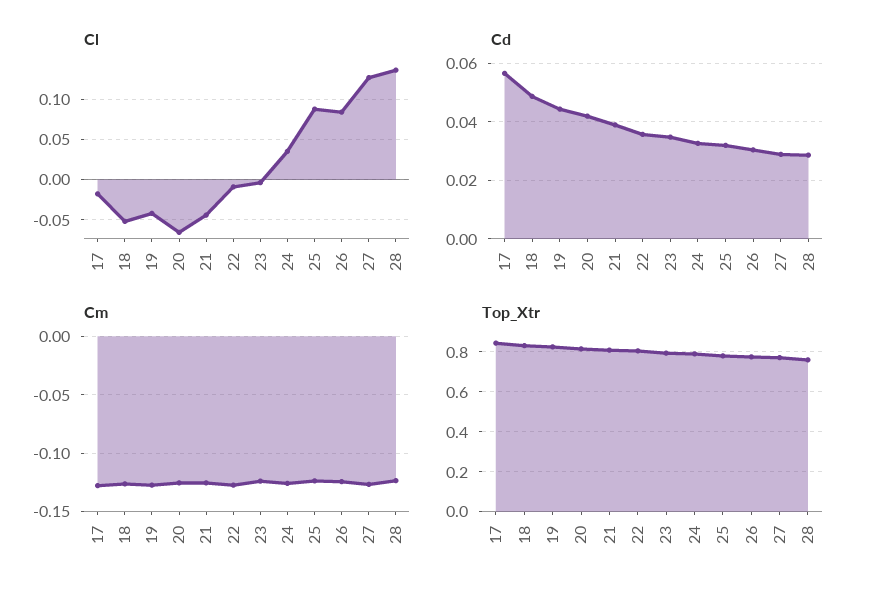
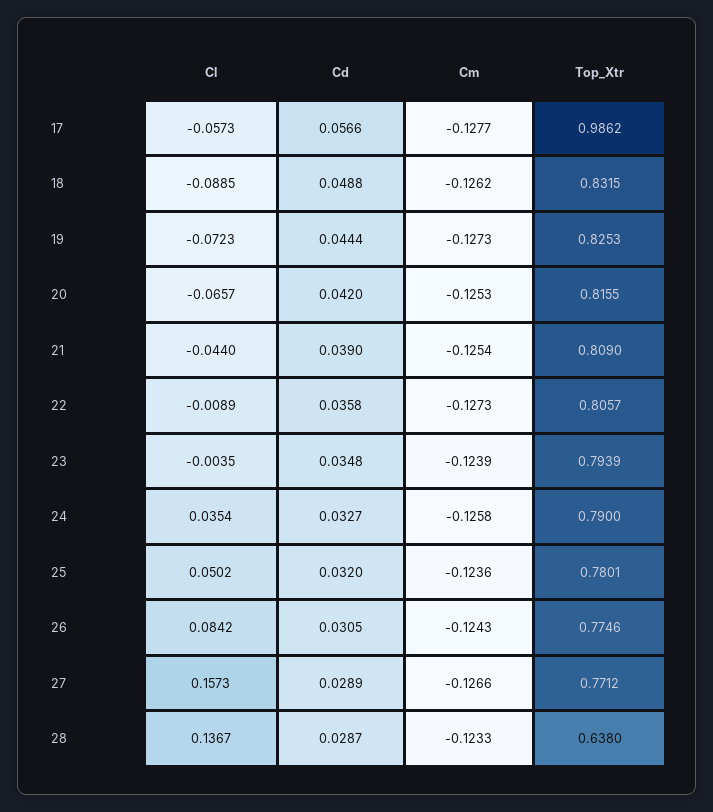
Cl, 17: -0.02 -> -0.0573
Cl, 18: -0.05 -> -0.0885
Cl, 19: -0.04 -> -0.0723
Cl, 25: 0.09 -> 0.0502
Cl, 27: 0.13 -> 0.1573
Top_Xtr, 17: 0.85 -> 0.9862
Top_Xtr, 28: 0.75 -> 0.638

